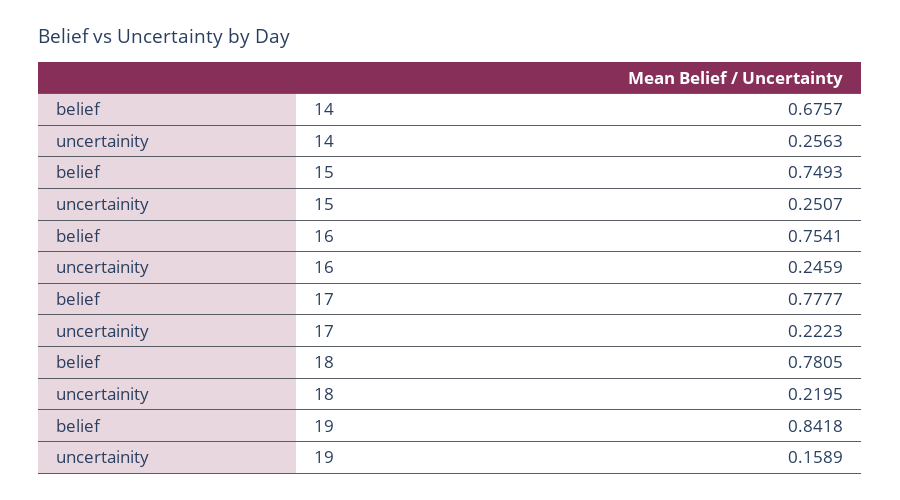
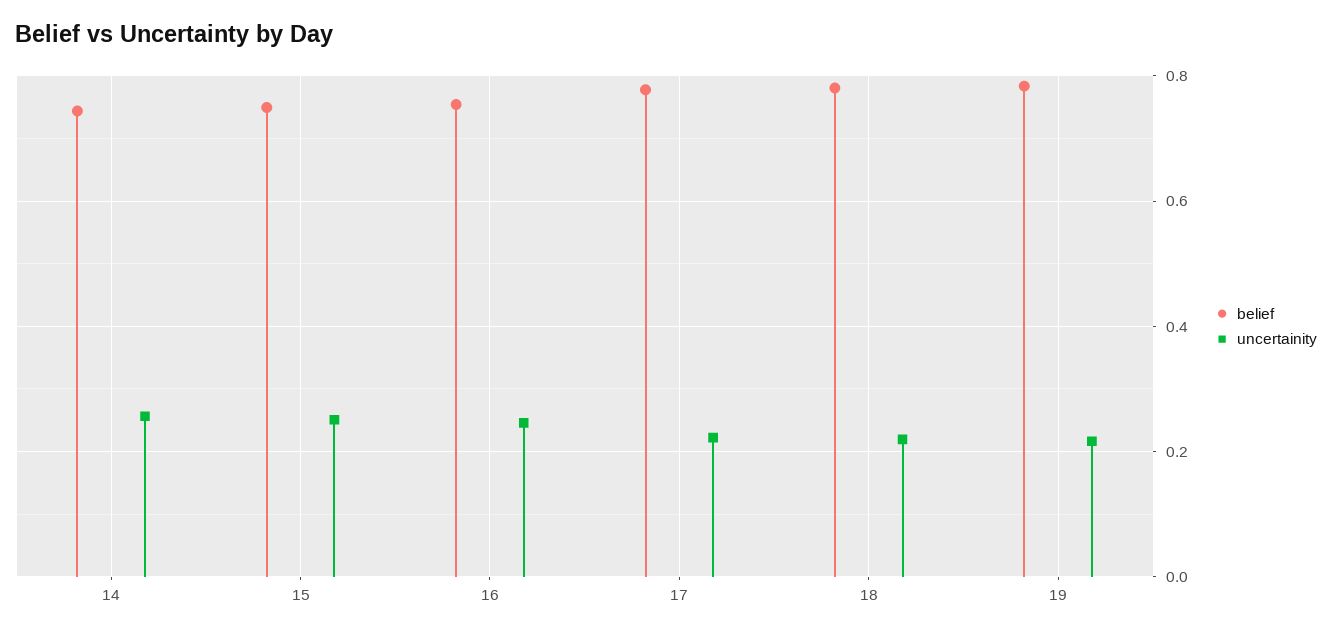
belief, 14: 0.6757 -> 0.74
belief, 19: 0.8418 -> 0.78
uncertainity, 19: 0.1589 -> 0.22

